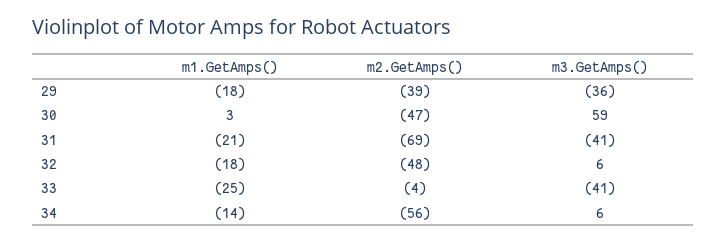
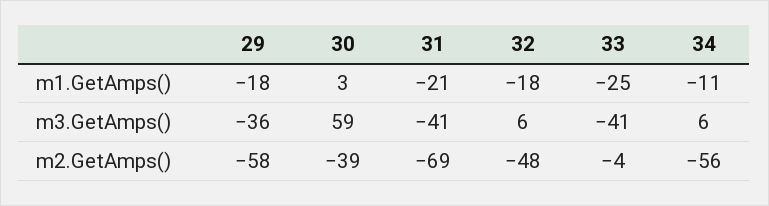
m2.GetAmps(), 29: -39 -> -58
m2.GetAmps(), 30: -47 -> -39
m1.GetAmps(), 34: -14 -> -11

